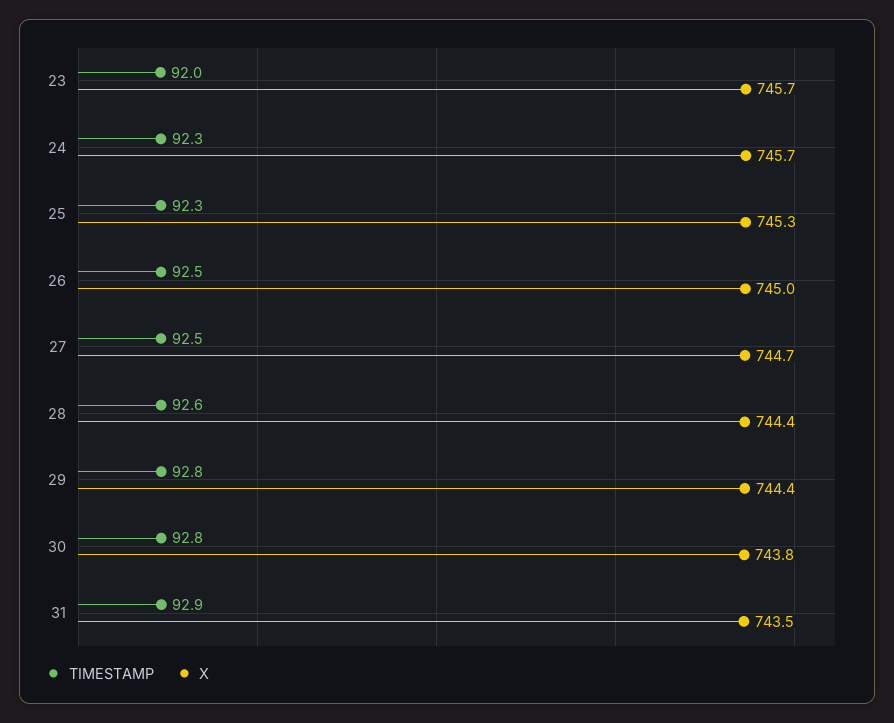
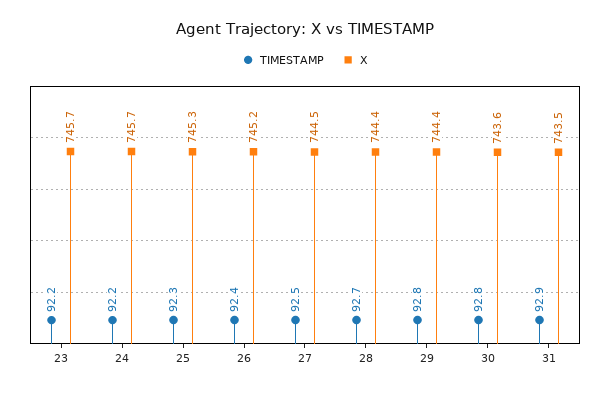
TIMESTAMP, 23: 92 -> 92.2
TIMESTAMP, 24: 92.3 -> 92.2
TIMESTAMP, 26: 92.5 -> 92.4
X, 26: 745 -> 745.2
X, 27: 744.7 -> 744.5
TIMESTAMP, 28: 92.6 -> 92.7
X, 30: 743.8 -> 743.6

